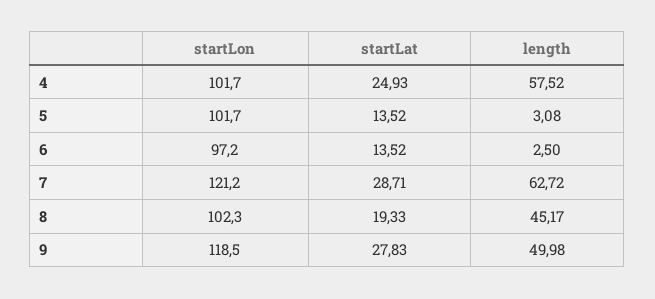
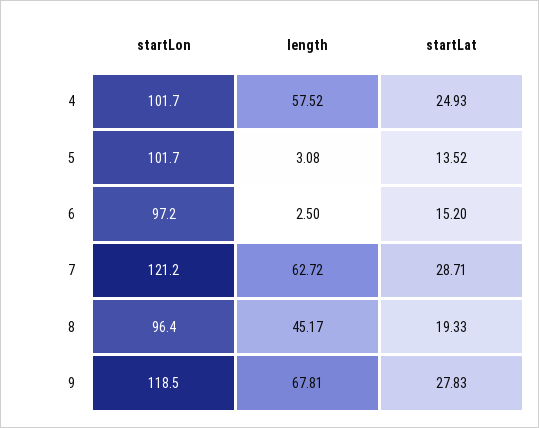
startLat, 6: 13.52 -> 15.2
startLon, 8: 102.3 -> 96.4
length, 9: 49.98 -> 67.81

